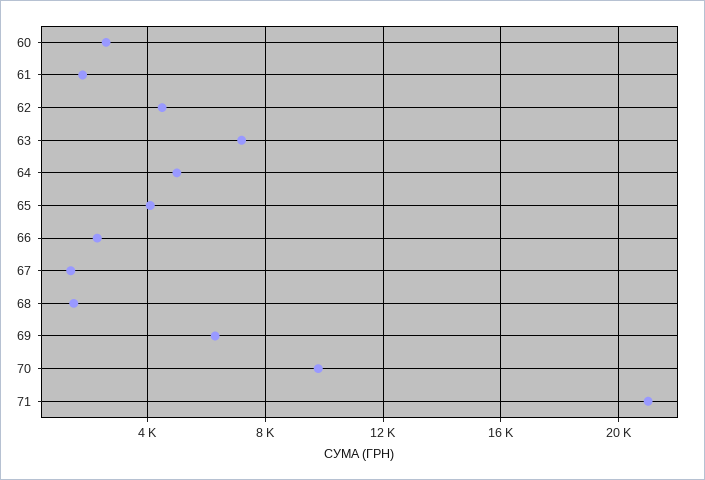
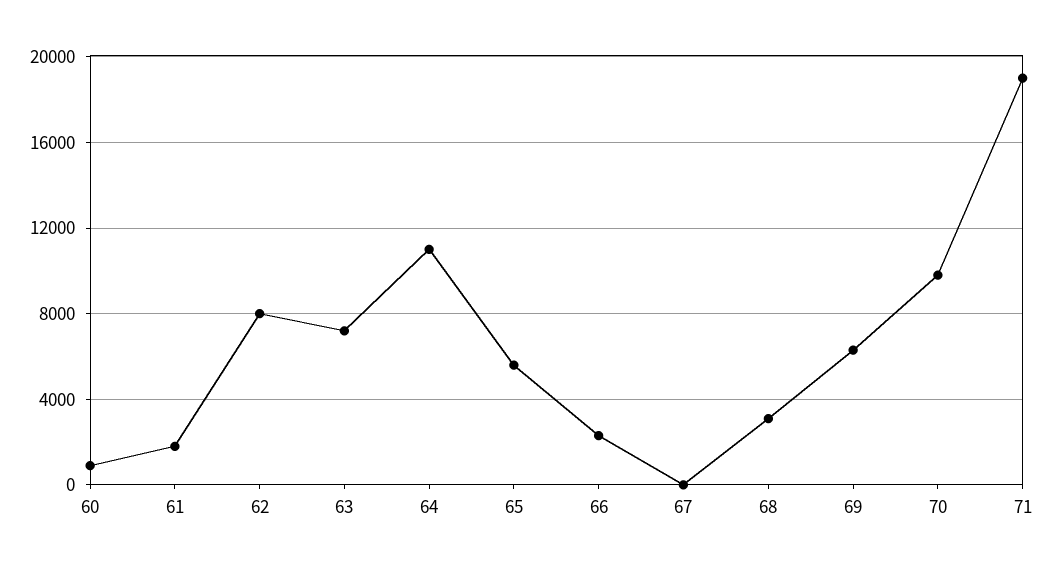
60: 2500 -> 1000
62: 4500 -> 8000
64: 5000 -> 11000
65: 4000 -> 5500
67: 1500 -> 0
68: 1500 -> 3000
71: 21000 -> 19000

